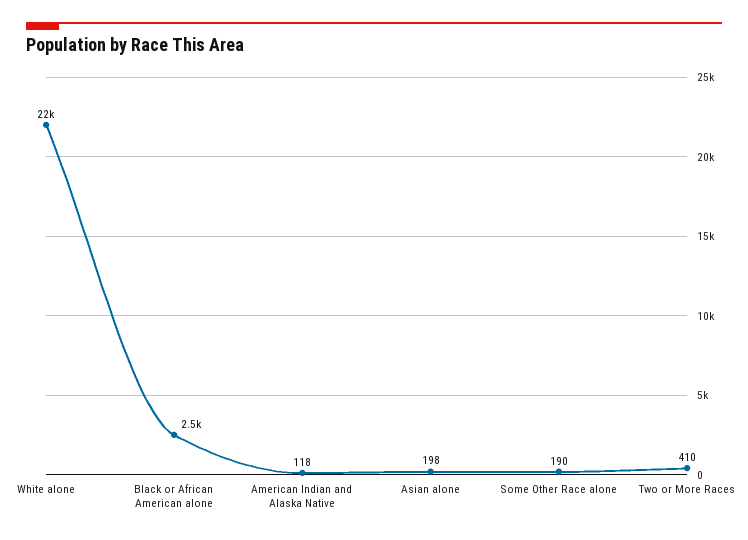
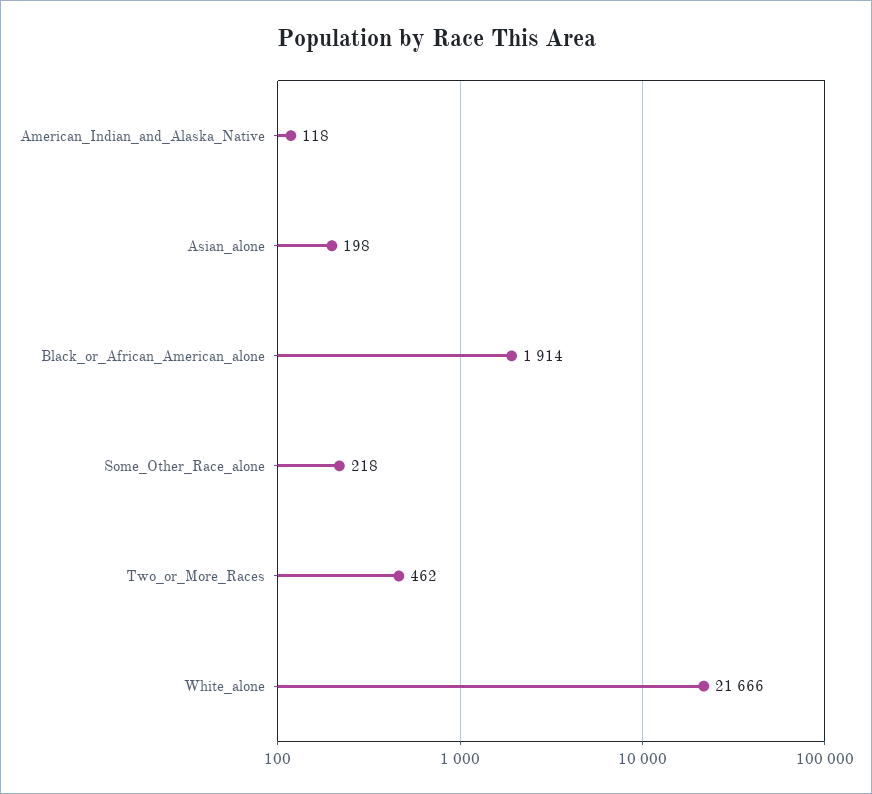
Black or African American alone: 2500 -> 1914
Some Other Race alone: 190 -> 218
Two or More Races: 410 -> 462

